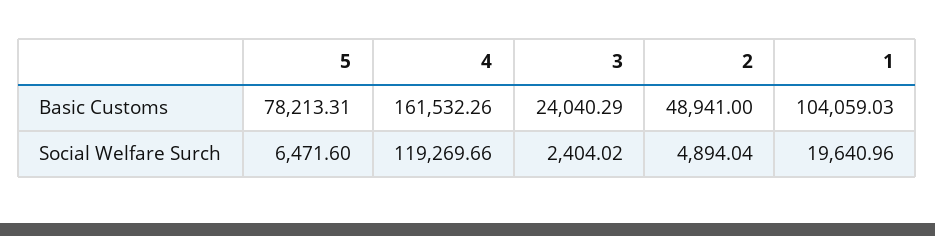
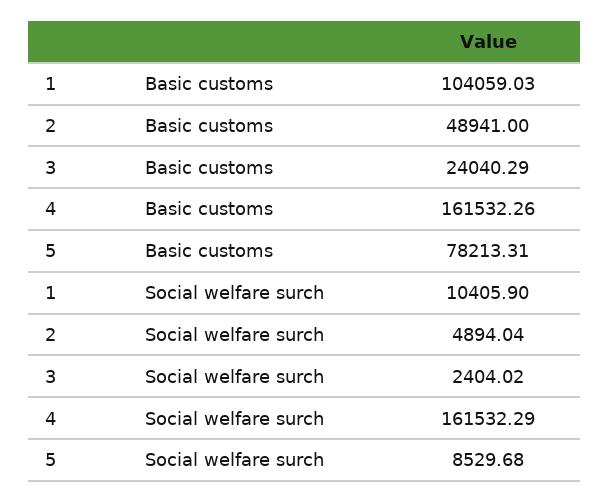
5, Social Welfare Surch: 6471.6 -> 8529.68
4, Social Welfare Surch: 119269.66 -> 161532.29
1, Social Welfare Surch: 19640.96 -> 10405.9

